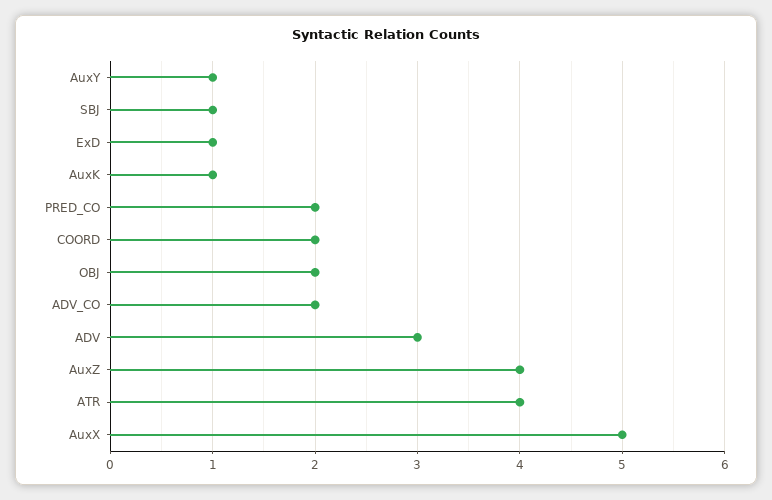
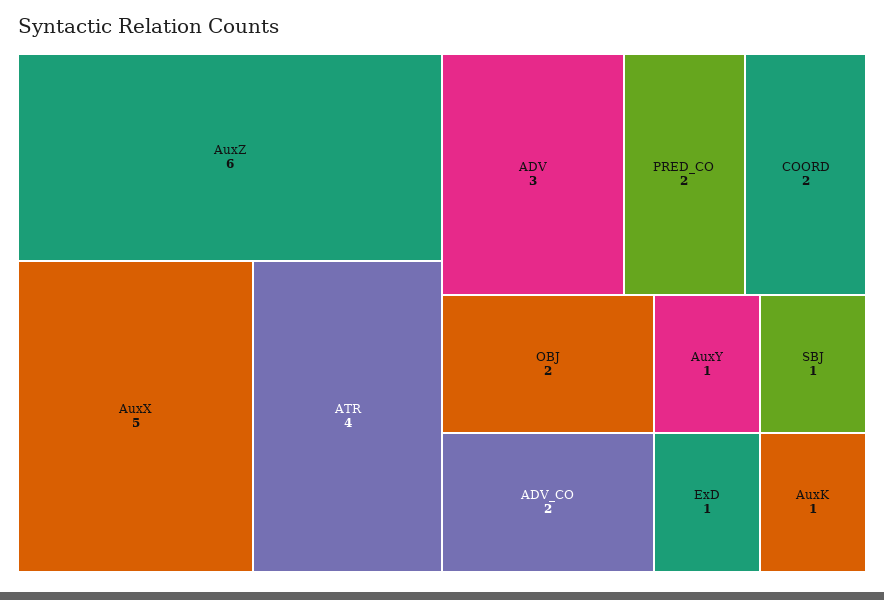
AuxZ: 4 -> 6

